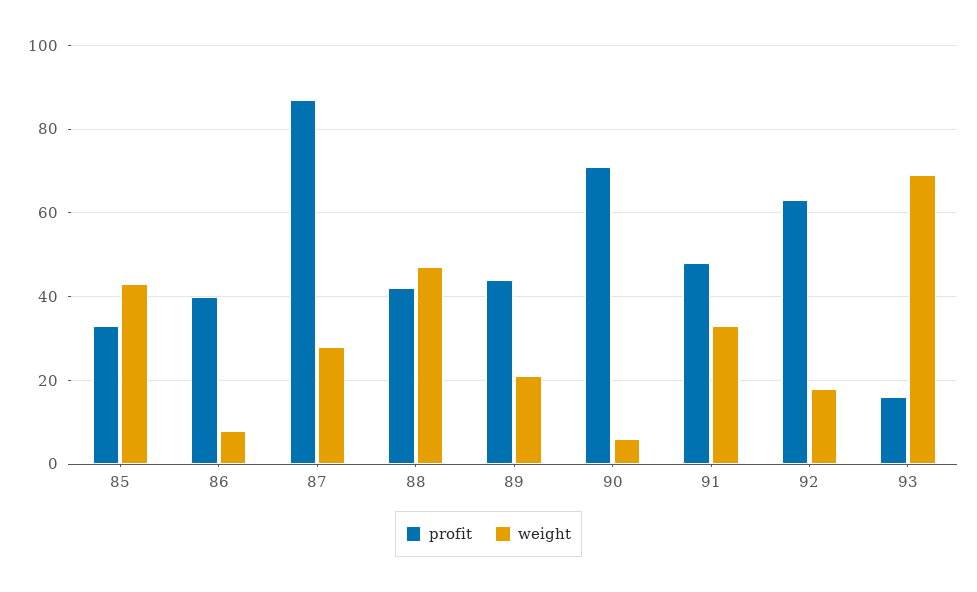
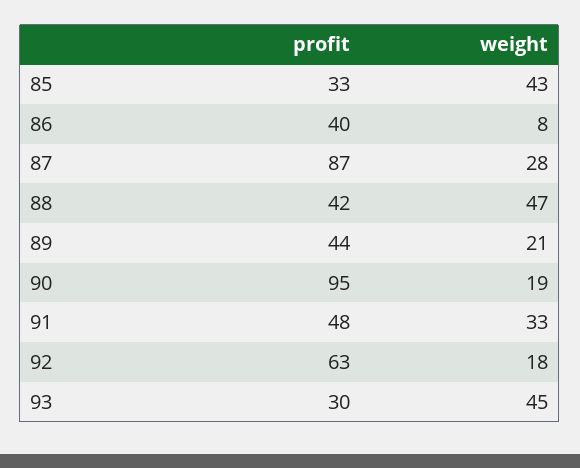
profit, 90: 70 -> 95
weight, 90: 5 -> 19
profit, 93: 15 -> 30
weight, 93: 70 -> 45

